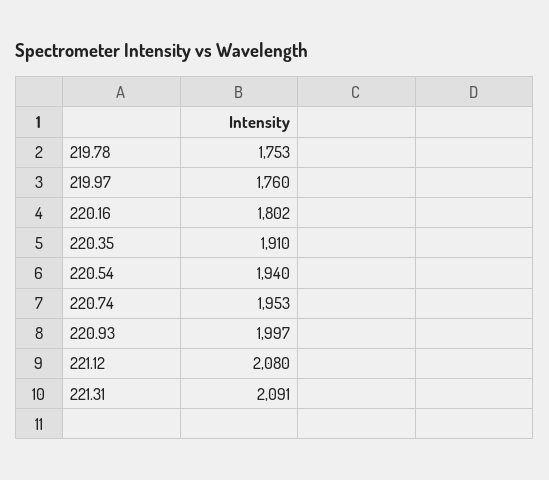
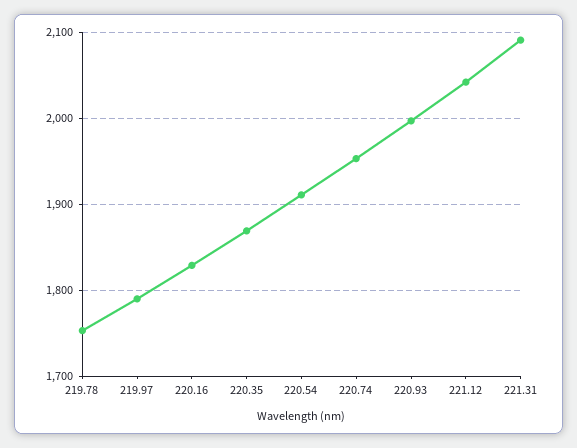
219.97: 1760 -> 1790
220.16: 1802 -> 1830
220.35: 1910 -> 1870
220.54: 1940 -> 1910
221.12: 2080 -> 2040

